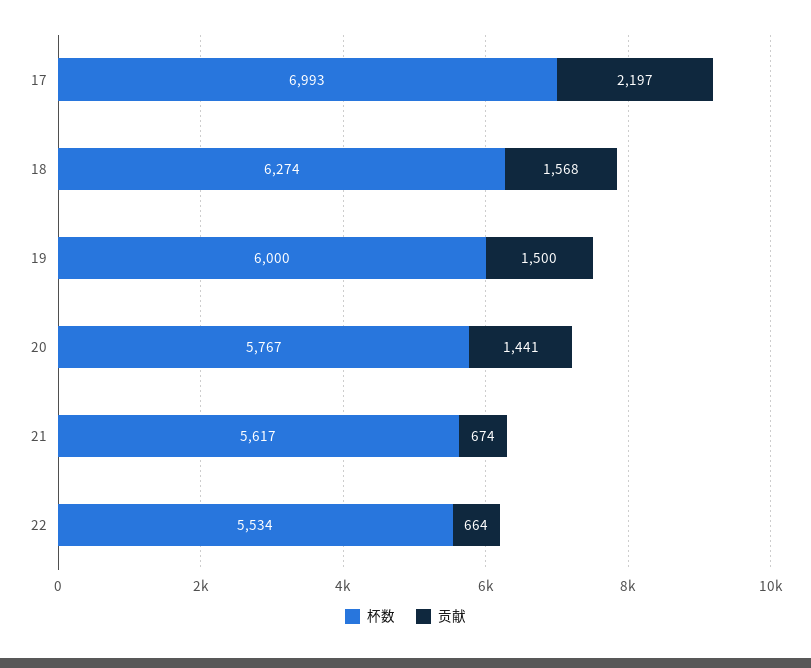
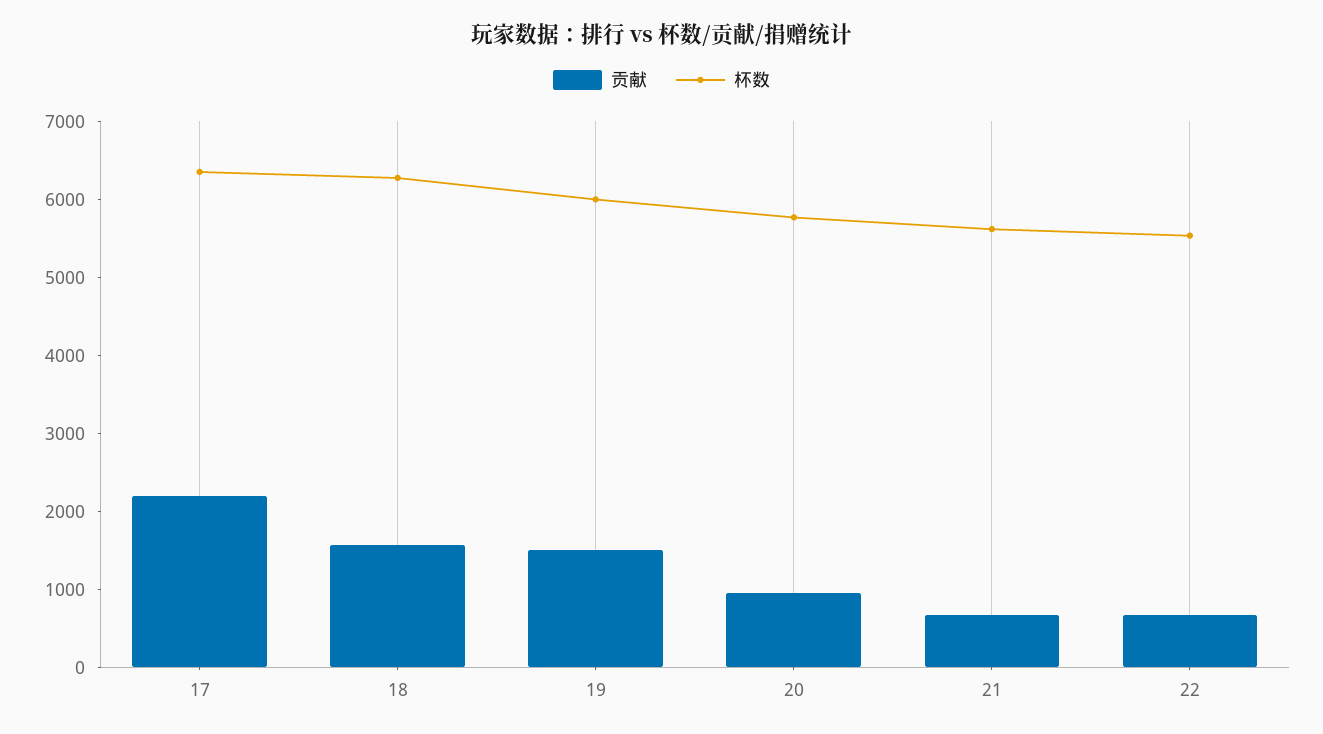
杯数, 17: 6993 -> 6400
贡献, 20: 1441 -> 1000

